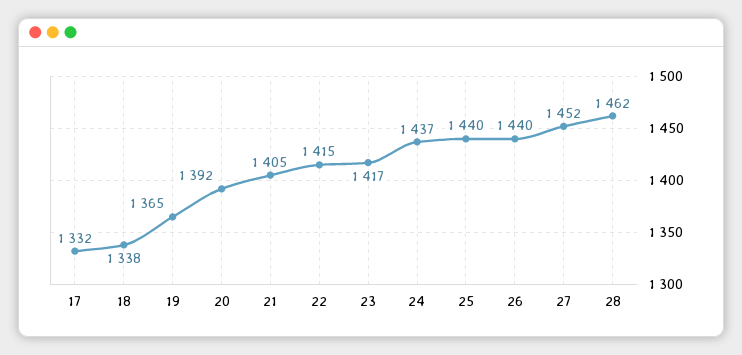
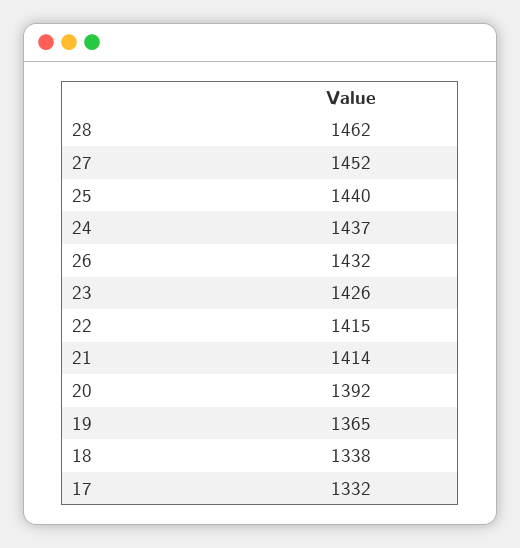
21: 1405 -> 1414
23: 1417 -> 1426
26: 1440 -> 1432

